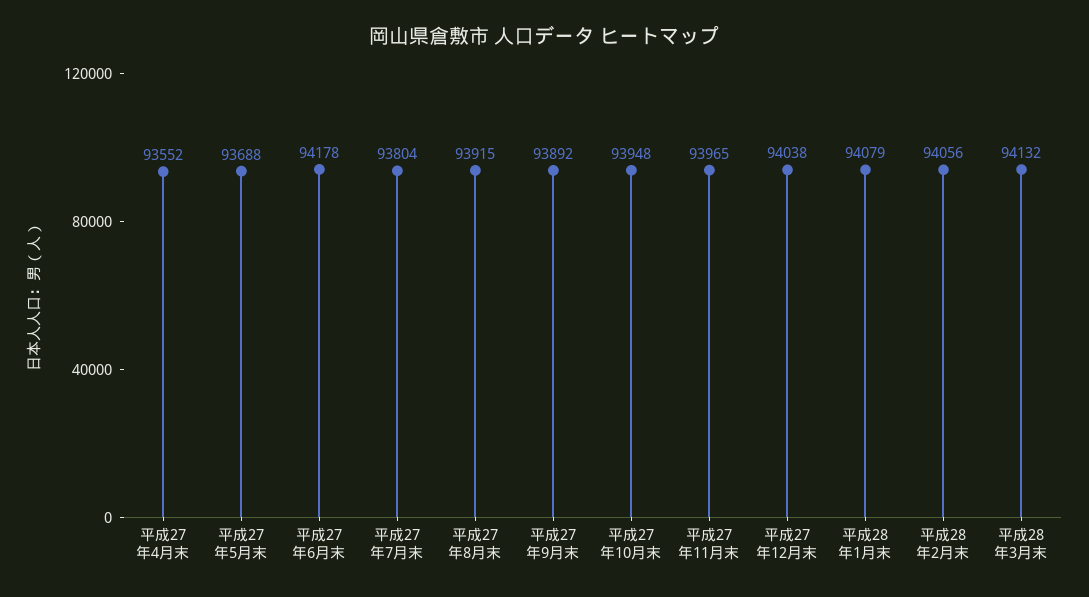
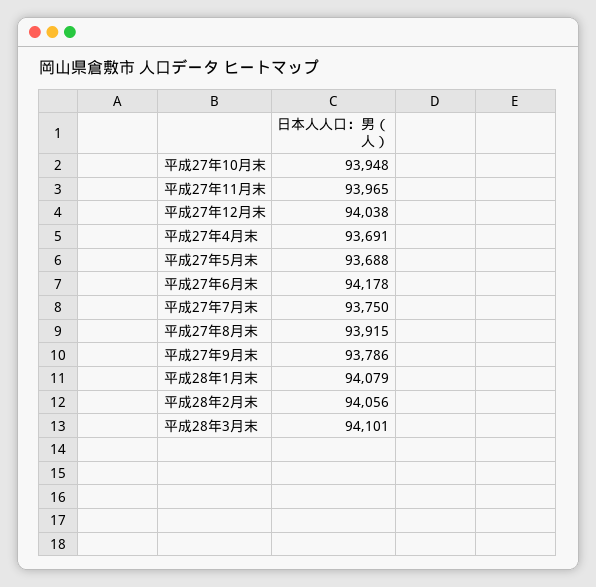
平成27年4月末: 93552 -> 93691
平成27年7月末: 93804 -> 93750
平成27年9月末: 93892 -> 93786
平成28年3月末: 94132 -> 94101

